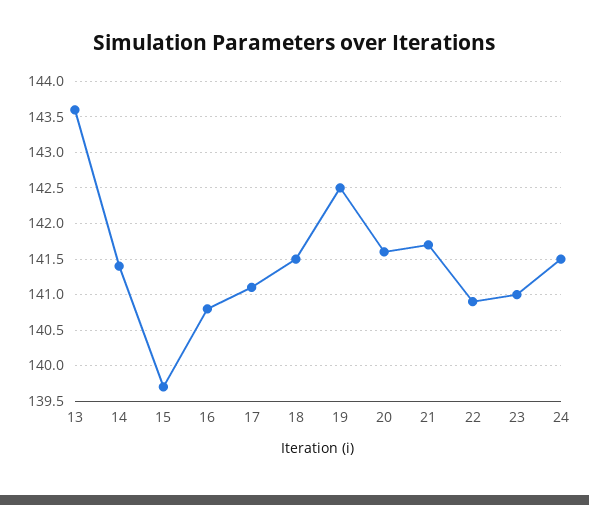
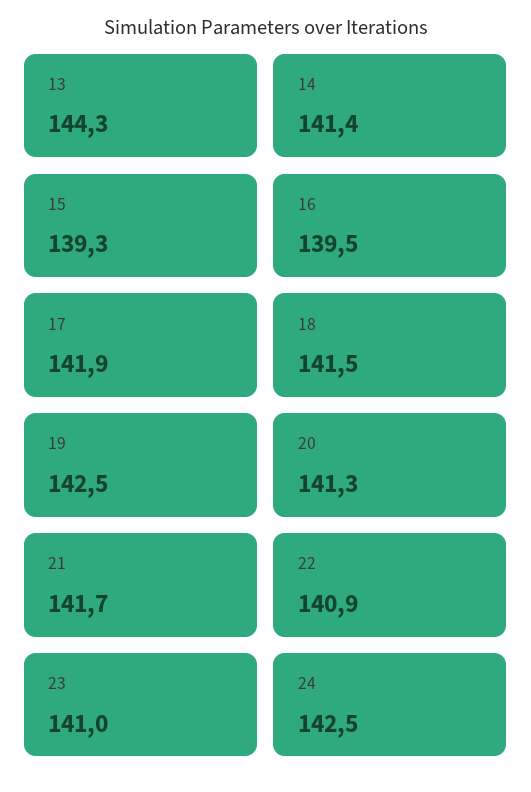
13: 143.6 -> 144.3
15: 139.7 -> 139.3
16: 140.8 -> 139.5
17: 141.1 -> 141.9
20: 141.6 -> 141.3
24: 141.5 -> 142.5

